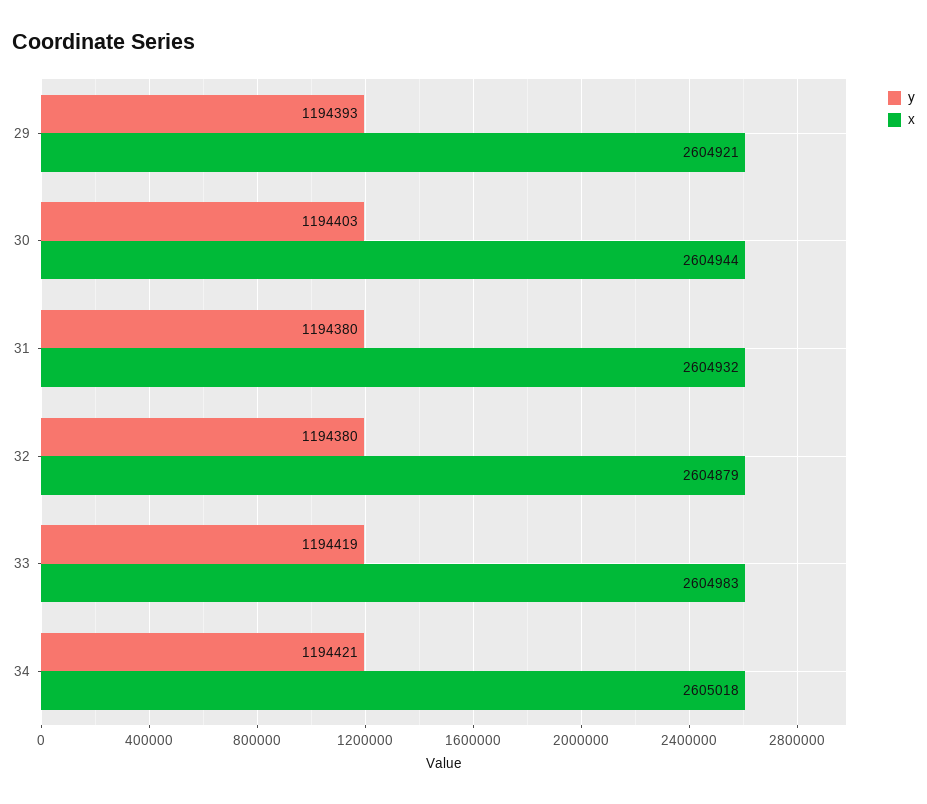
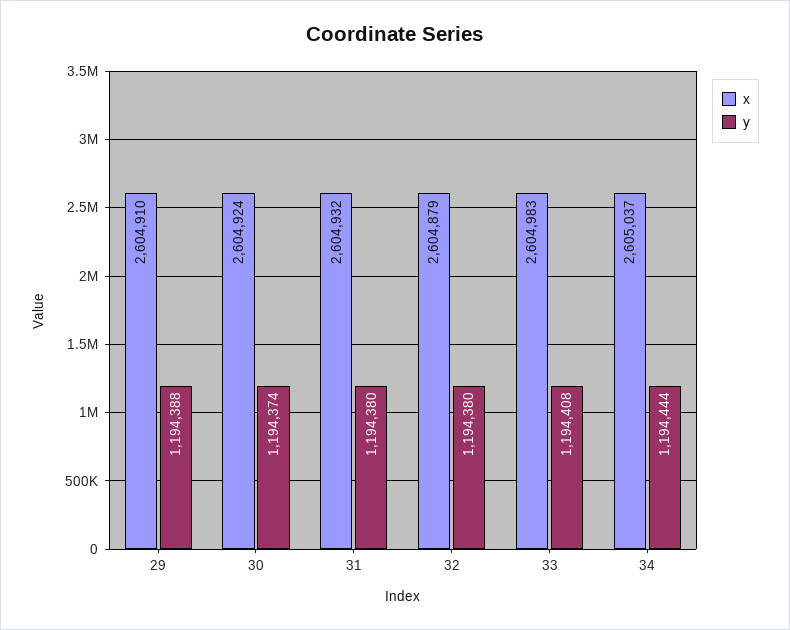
y, 29: 1194393 -> 1194388
x, 29: 2604921 -> 2604910
y, 30: 1194403 -> 1194374
x, 30: 2604944 -> 2604924
y, 33: 1194419 -> 1194408
y, 34: 1194421 -> 1194444
x, 34: 2605018 -> 2605037

